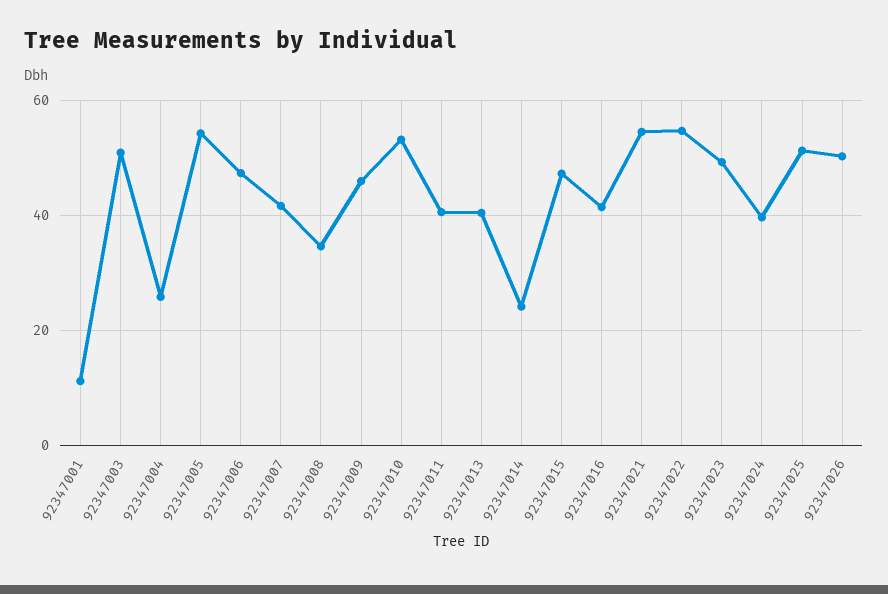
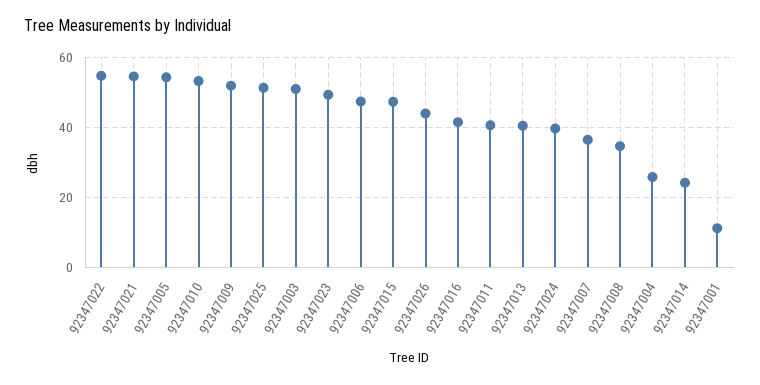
92347007: 42 -> 36
92347009: 46 -> 52
92347026: 50 -> 44

